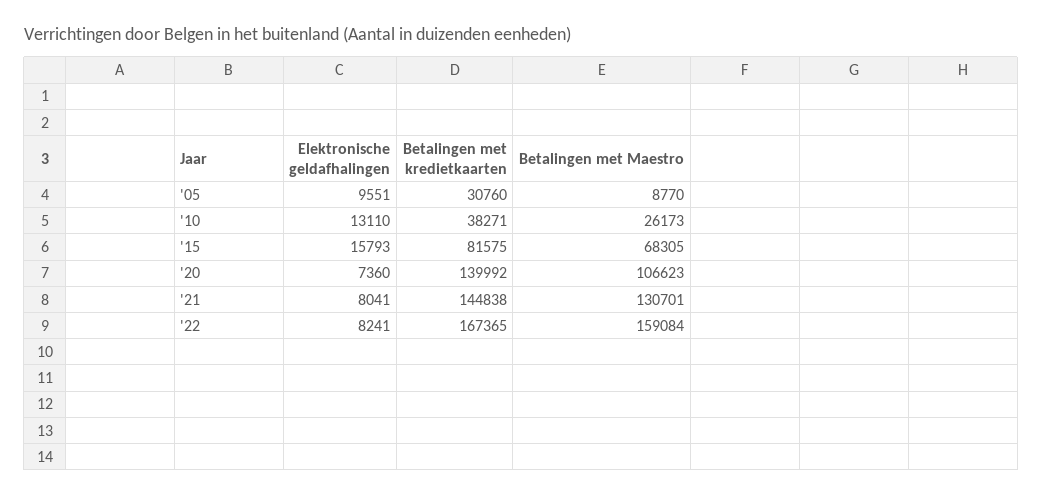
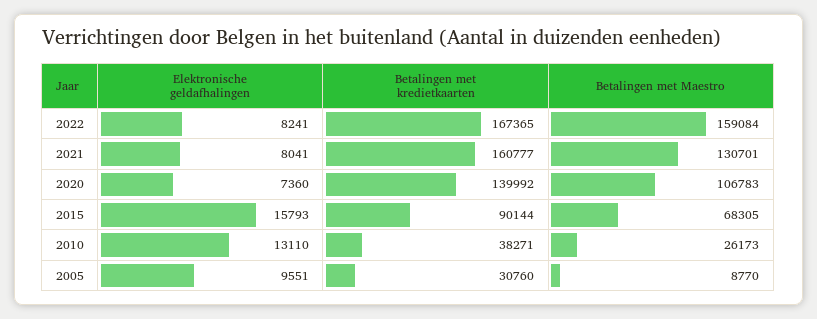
Betalingen met kredietkaarten, '15: 81575 -> 90144
Betalingen met Maestro, '20: 106623 -> 106783
Betalingen met kredietkaarten, '21: 144838 -> 160777

